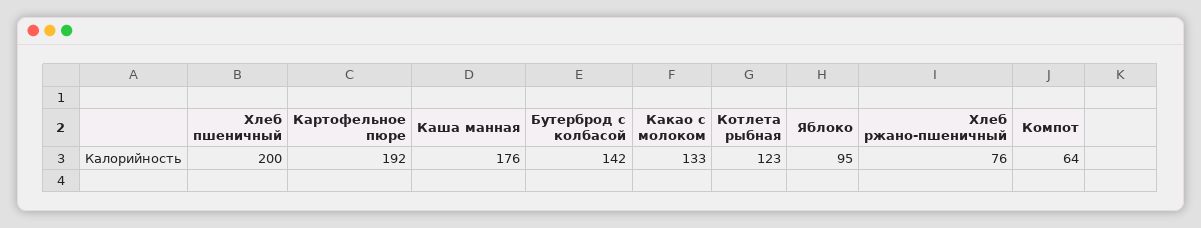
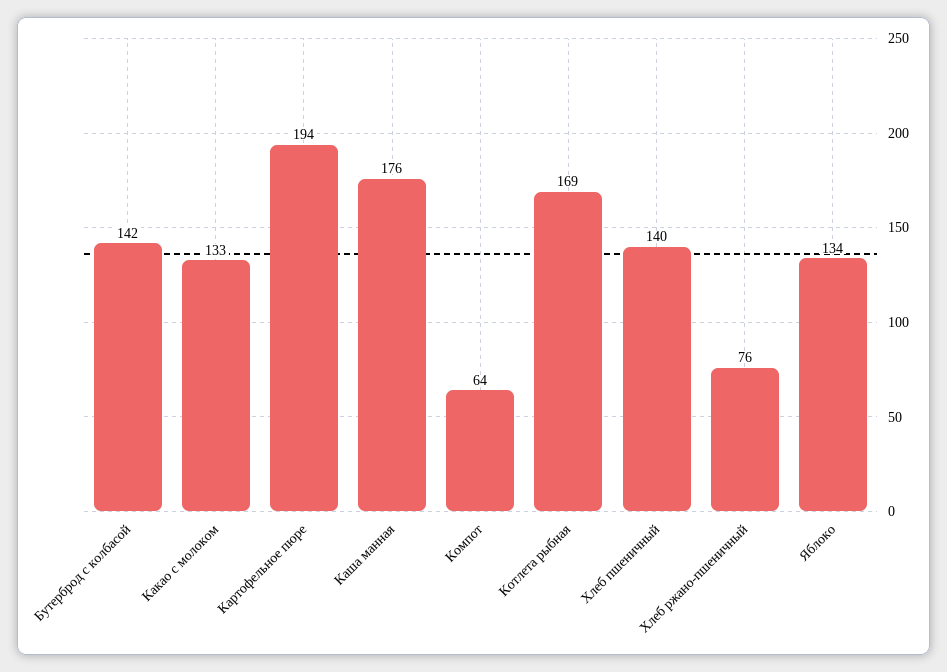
Хлеб пшеничный: 200 -> 140
Картофельное пюре: 192 -> 194
Котлета рыбная: 123 -> 169
Яблоко: 95 -> 134

